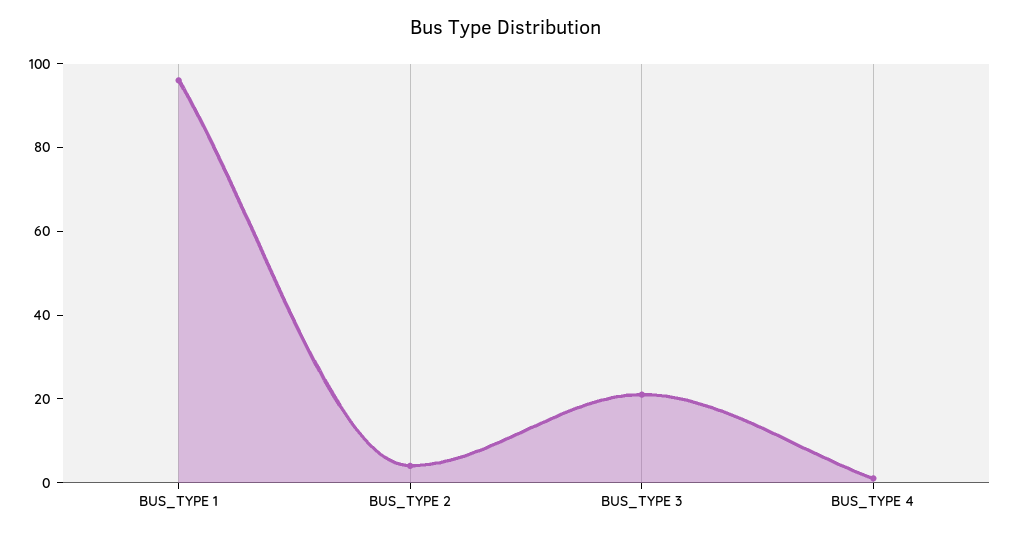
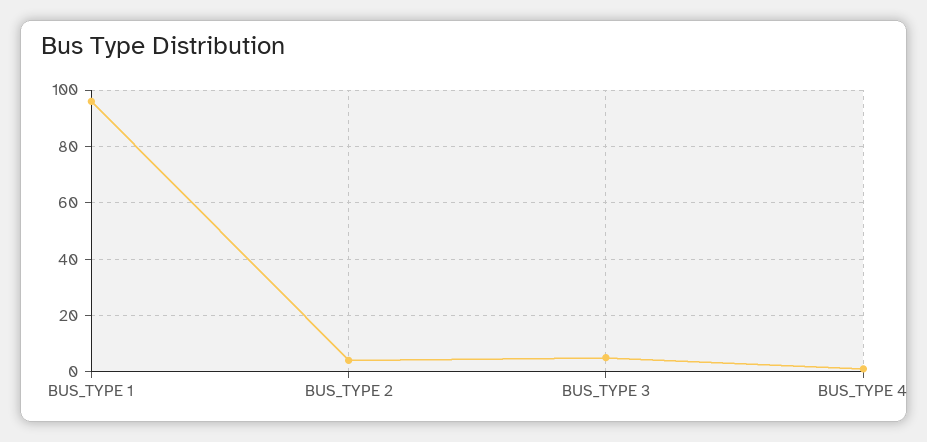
BUS_TYPE 3: 20 -> 5

